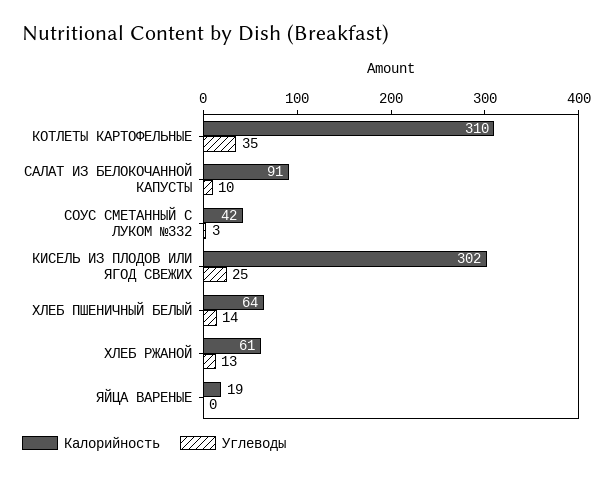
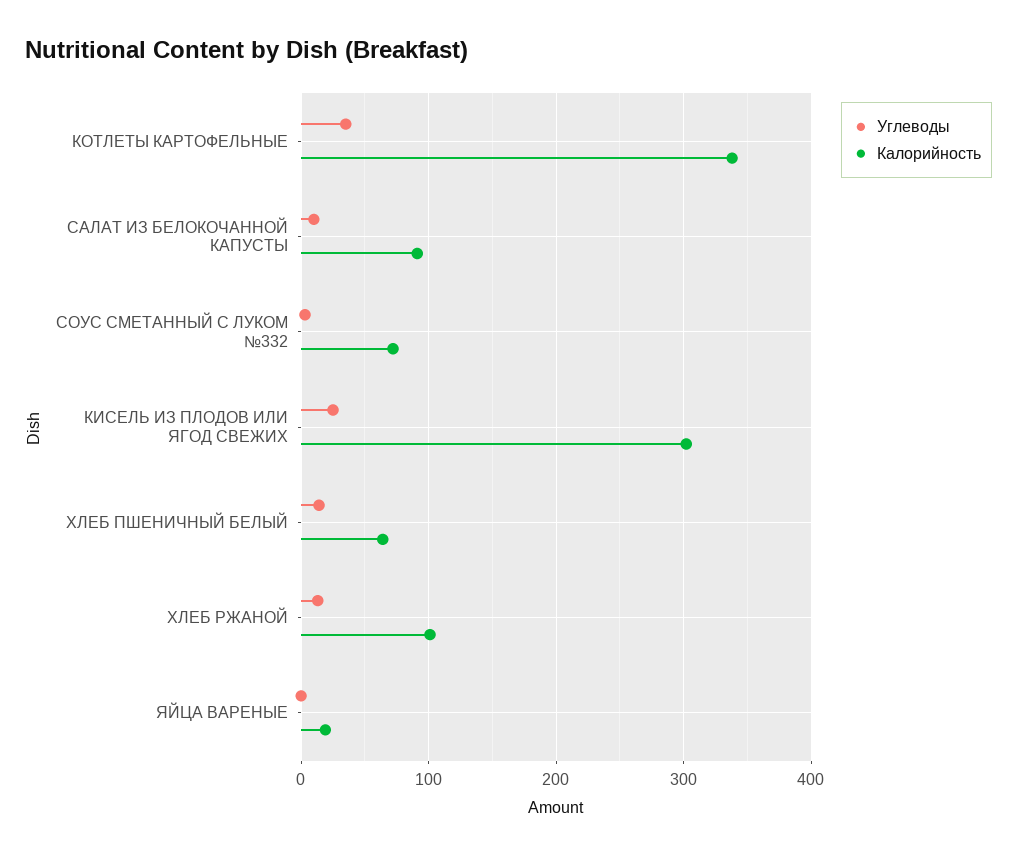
Калорийность, КОТЛЕТЫ КАРТОФЕЛЬНЫЕ: 310 -> 340
Калорийность, СОУС СМЕТАННЫЙ С ЛУКОМ №332: 42 -> 70
Калорийность, ХЛЕБ РЖАНОЙ: 61 -> 100

